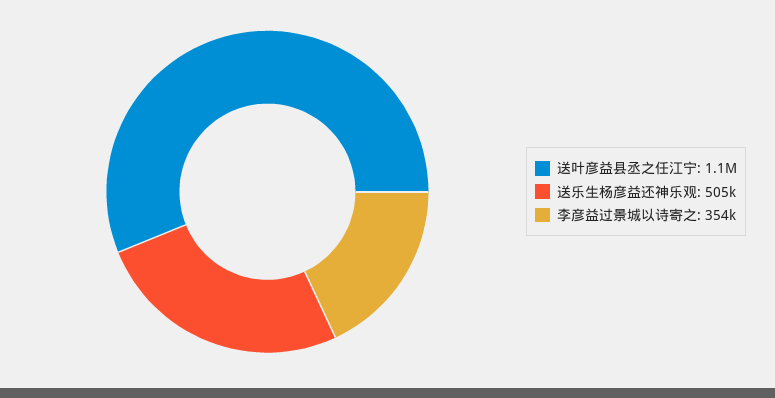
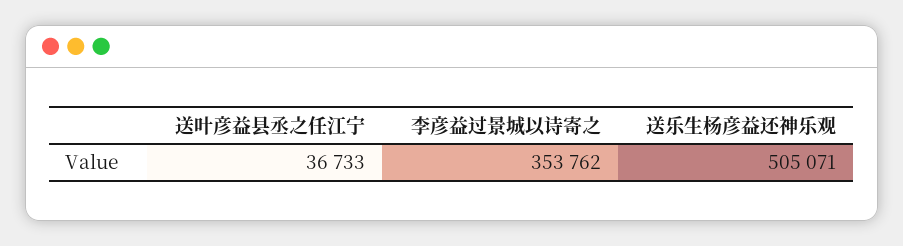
送叶彦益县丞之任江宁: 1100000 -> 36733

